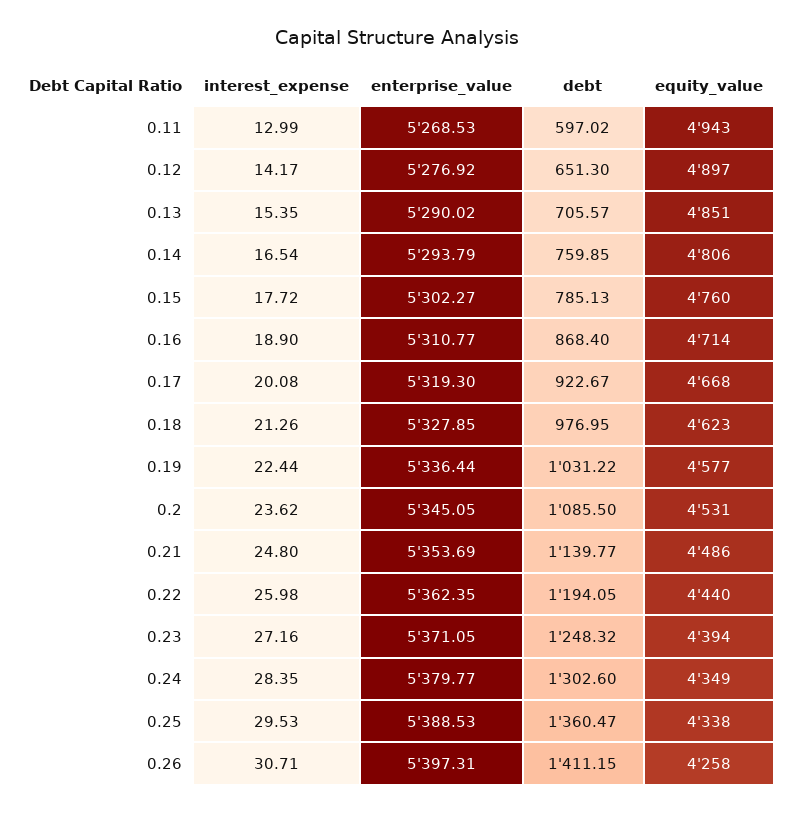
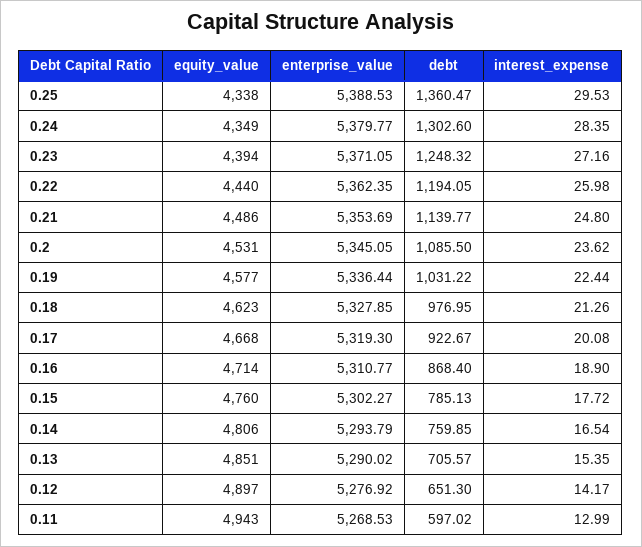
interest_expense, 0.26: 30.71 -> none
enterprise_value, 0.26: 5397.31 -> none
debt, 0.26: 1411.15 -> none
equity_value, 0.26: 4258 -> none

